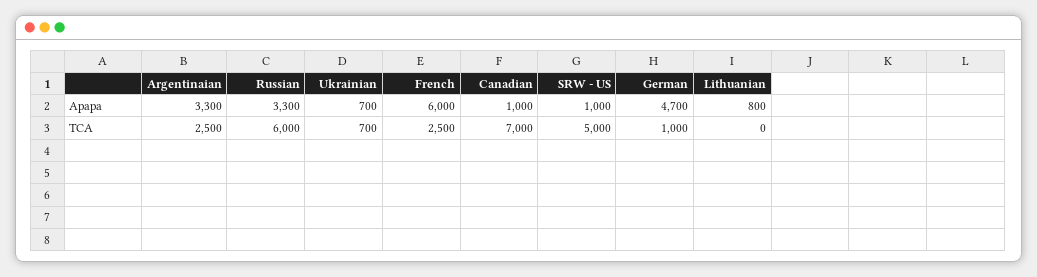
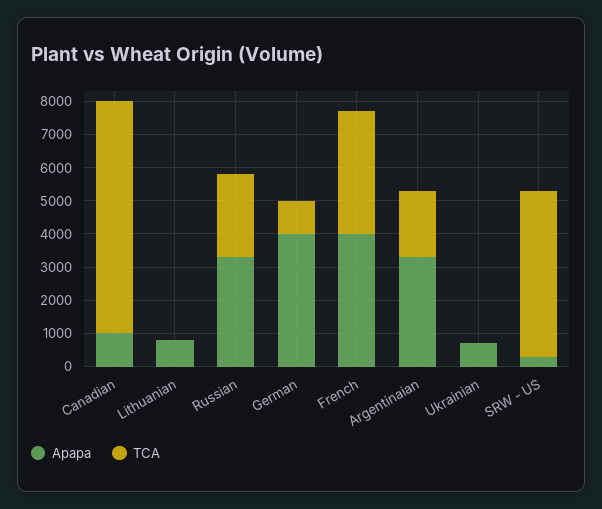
Apapa, French: 6000 -> 4000
Apapa, SRW - US: 1000 -> 250
Apapa, German: 4700 -> 4000
TCA, Argentinaian: 2500 -> 2000
TCA, Russian: 6000 -> 2500
TCA, Ukrainian: 700 -> 0
TCA, French: 2500 -> 3750

